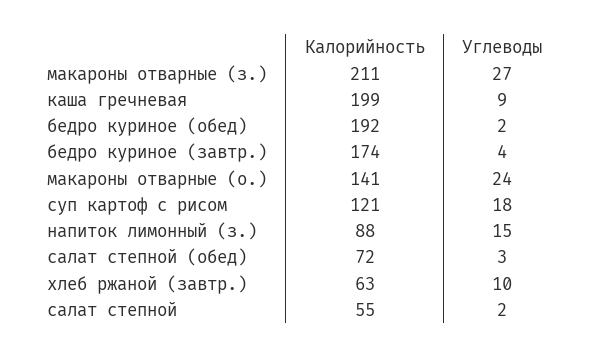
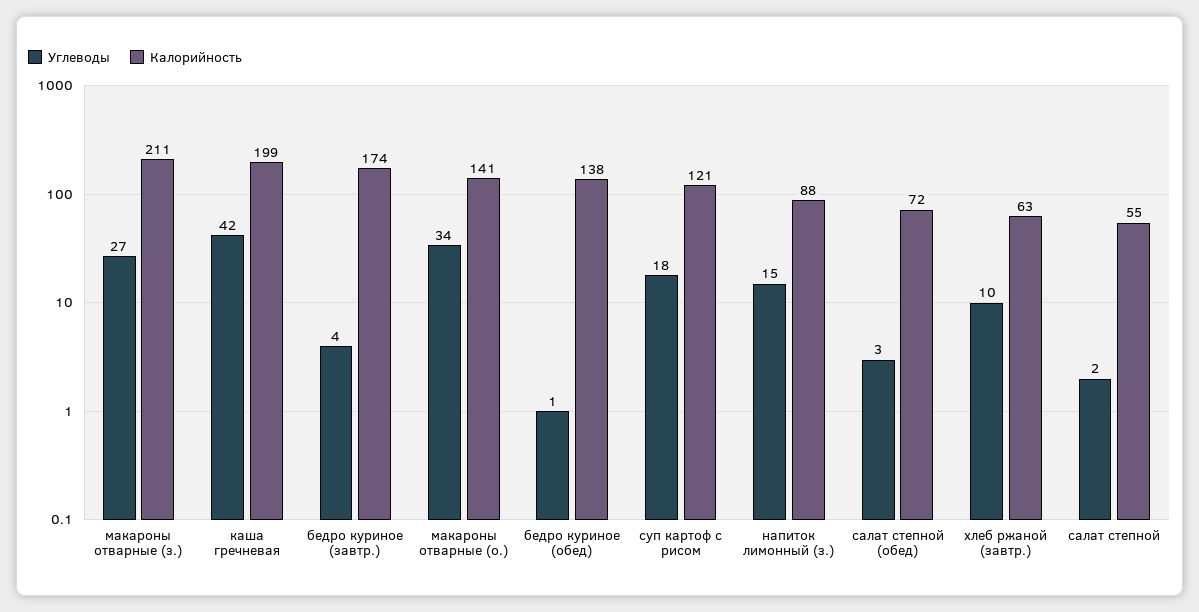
Углеводы, каша гречневая: 9 -> 42
Калорийность, бедро куриное (обед): 192 -> 138
Углеводы, бедро куриное (обед): 2 -> 1
Углеводы, макароны отварные (о.): 24 -> 34

